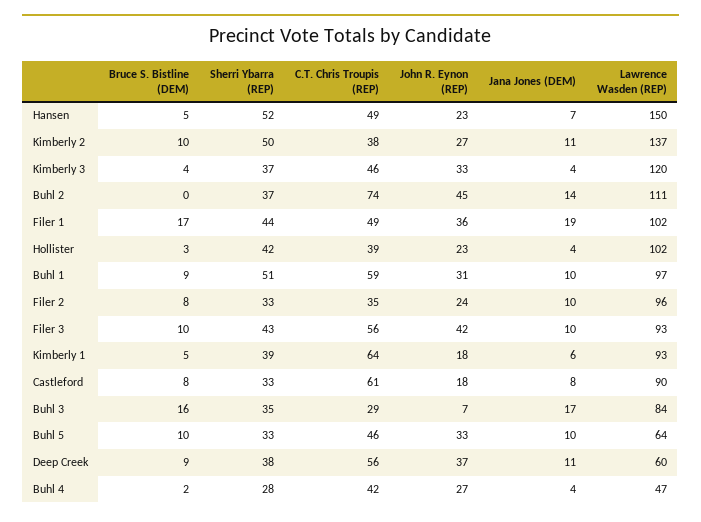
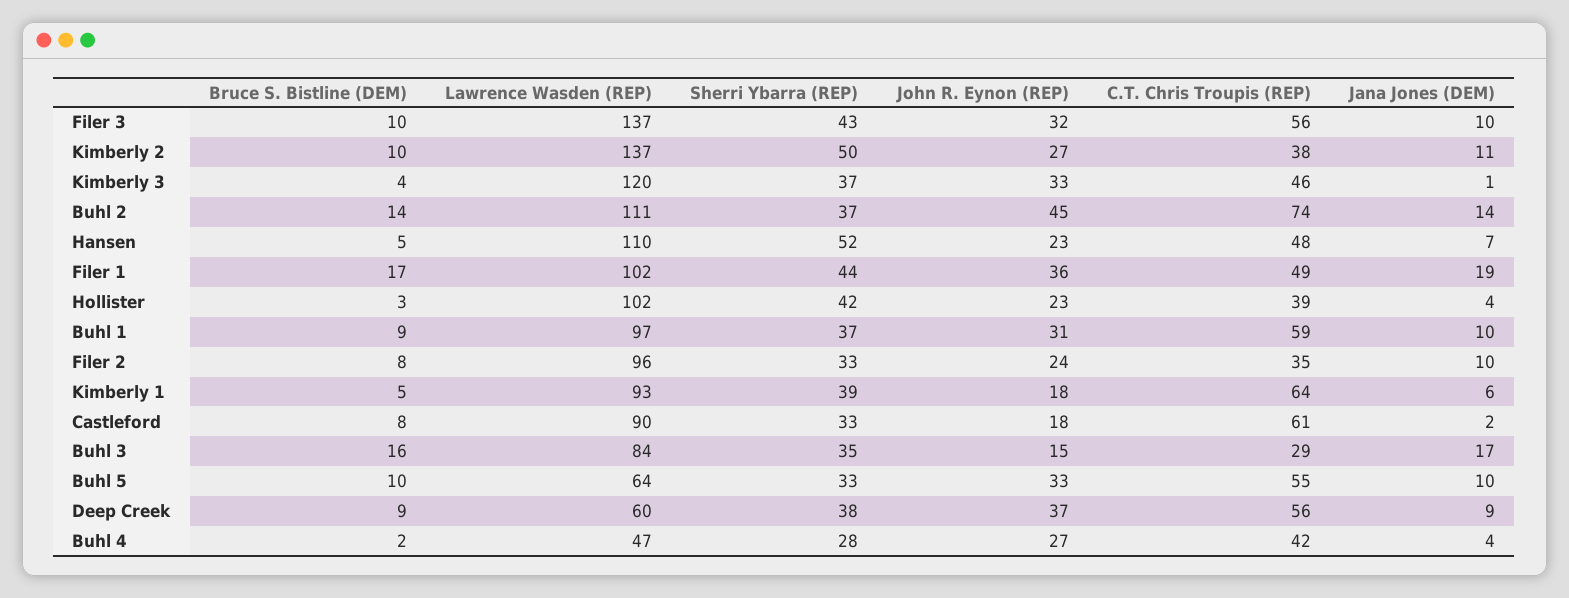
C.T. Chris Troupis (REP), Hansen: 49 -> 48
Lawrence Wasden (REP), Hansen: 150 -> 110
Jana Jones (DEM), Kimberly 3: 4 -> 1
Bruce S. Bistline (DEM), Buhl 2: 0 -> 14
Sherri Ybarra (REP), Buhl 1: 51 -> 37
John R. Eynon (REP), Filer 3: 42 -> 32
Lawrence Wasden (REP), Filer 3: 93 -> 137
Jana Jones (DEM), Castleford: 8 -> 2
John R. Eynon (REP), Buhl 3: 7 -> 15
C.T. Chris Troupis (REP), Buhl 5: 46 -> 55
Jana Jones (DEM), Deep Creek: 11 -> 9

